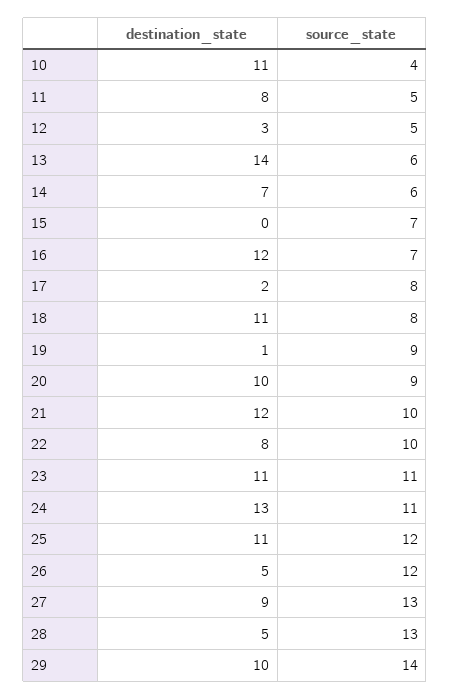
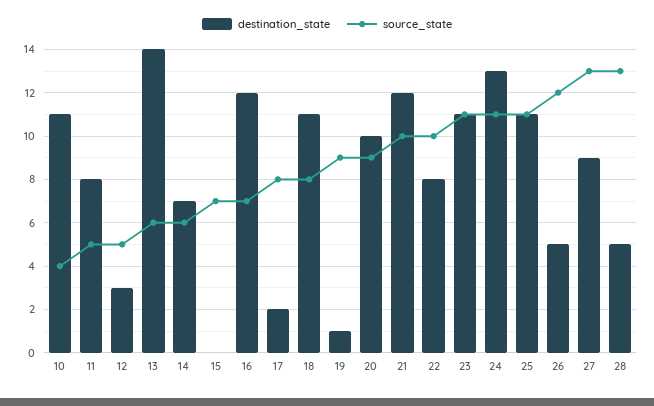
source_state, 25: 12 -> 11
destination_state, 29: 10 -> none
source_state, 29: 14 -> none

